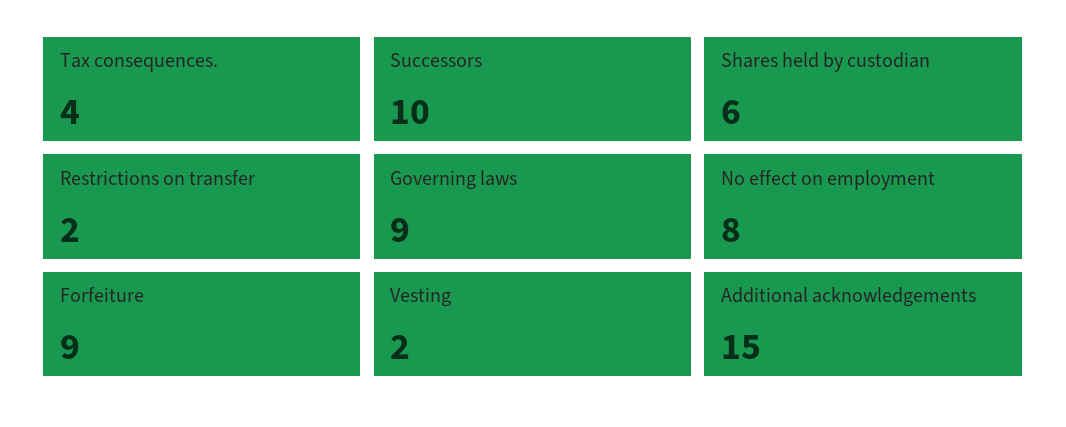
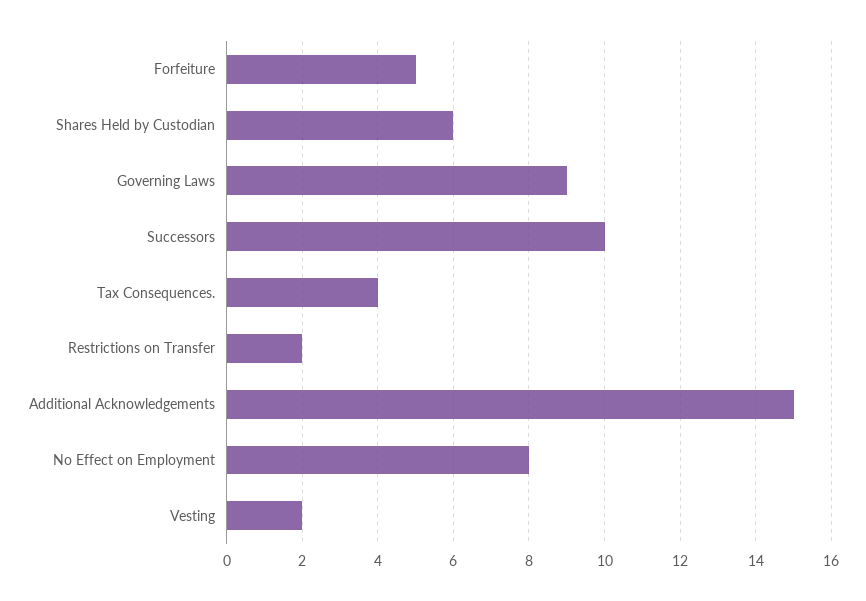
Forfeiture: 9 -> 5

